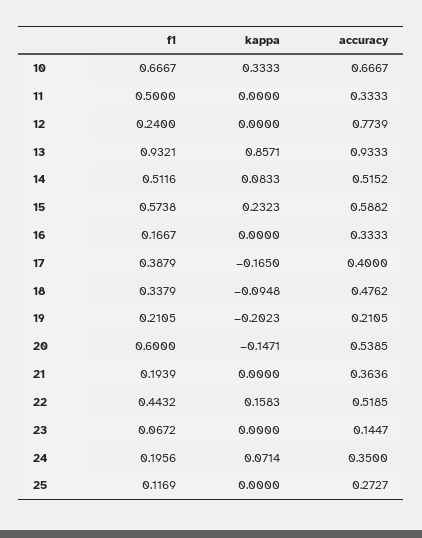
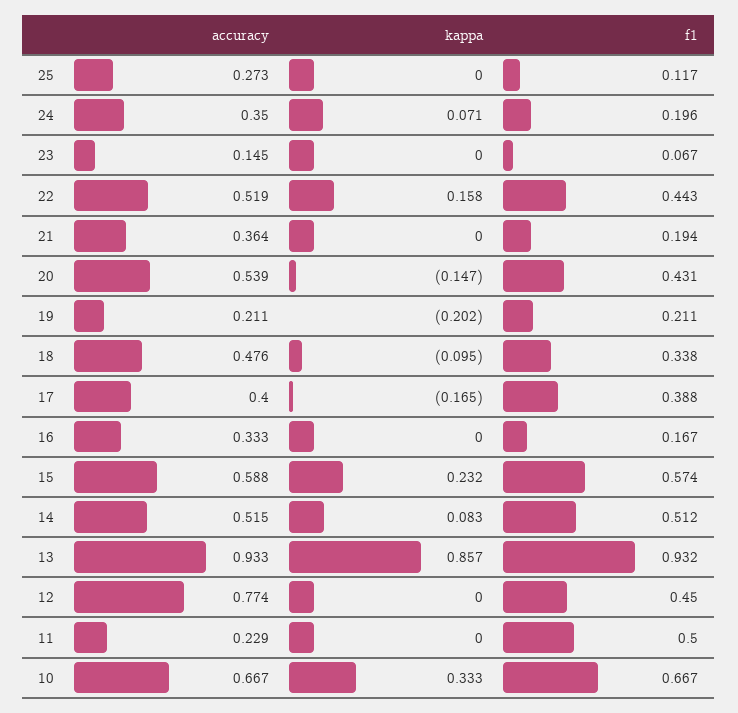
accuracy, 11: 0.3333 -> 0.229
f1, 12: 0.24 -> 0.45
f1, 20: 0.6 -> 0.431

